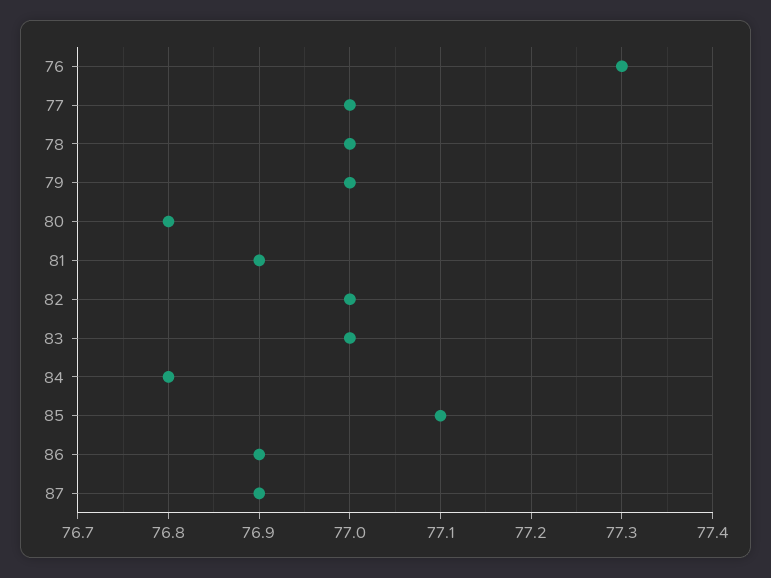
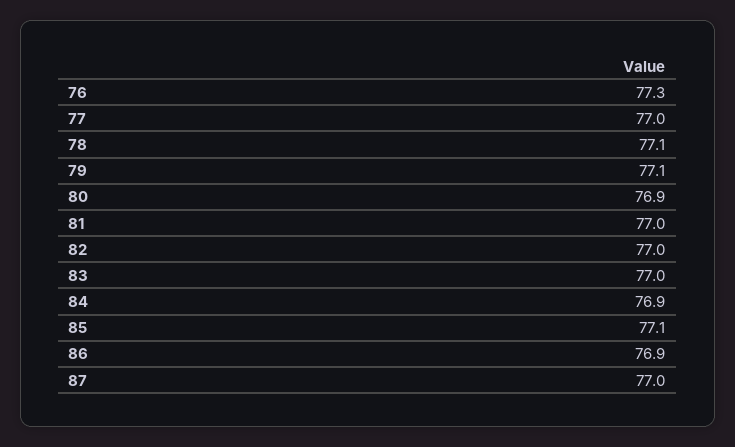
78: 77 -> 77.1
79: 77 -> 77.1
80: 76.8 -> 76.9
81: 76.9 -> 77
84: 76.8 -> 76.9
87: 76.9 -> 77

